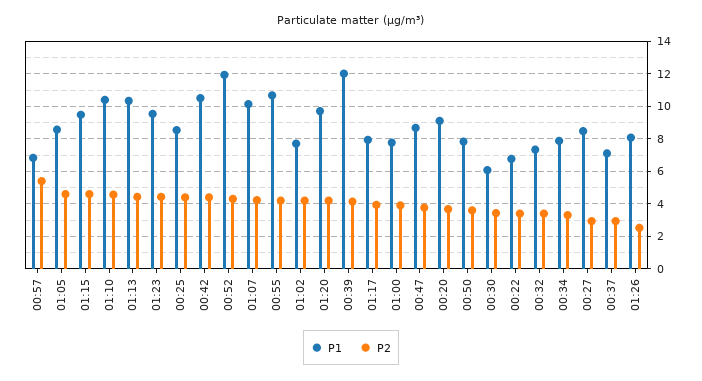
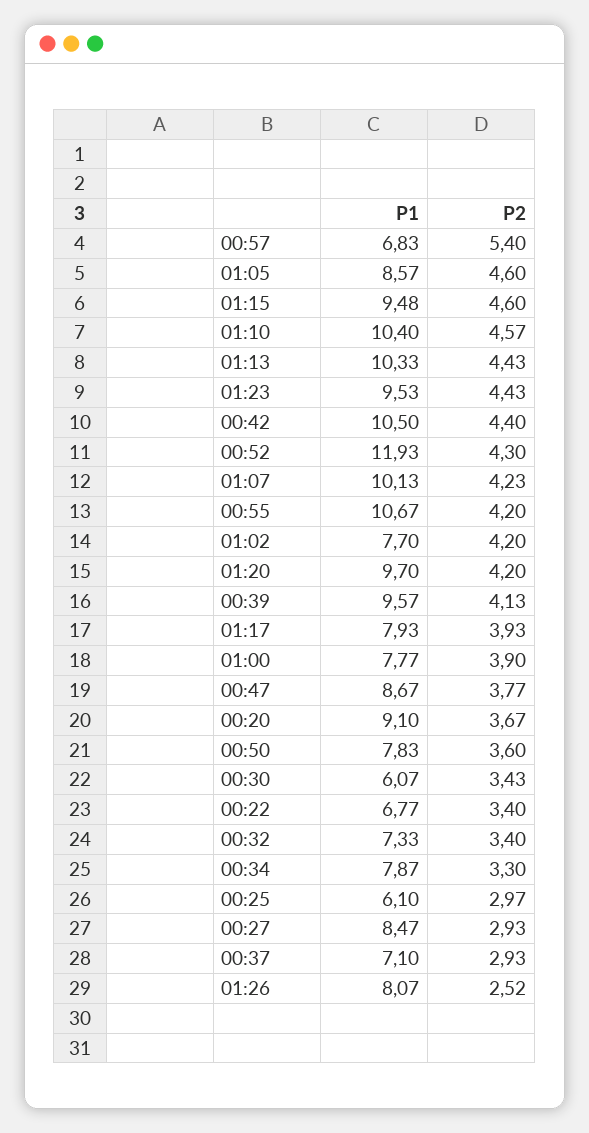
P1, 00:25: 8.5 -> 6.1
P2, 00:25: 4.5 -> 2.97
P1, 00:39: 12 -> 9.57

